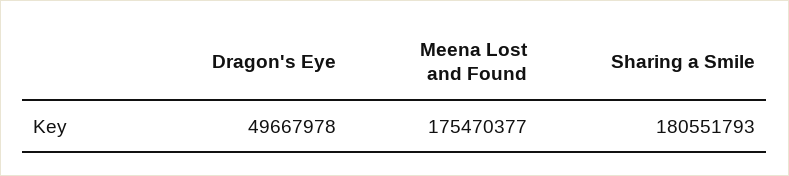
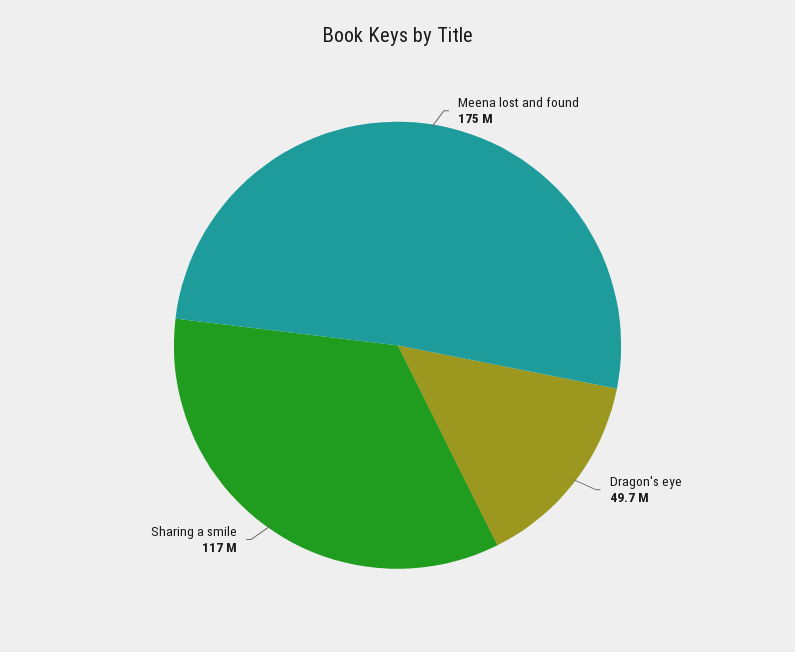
Sharing a Smile: 180551793 -> 117000000

